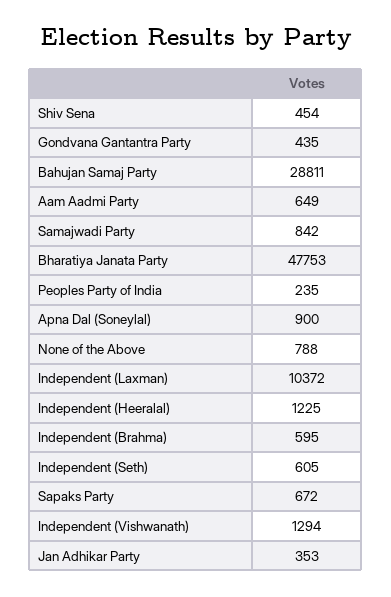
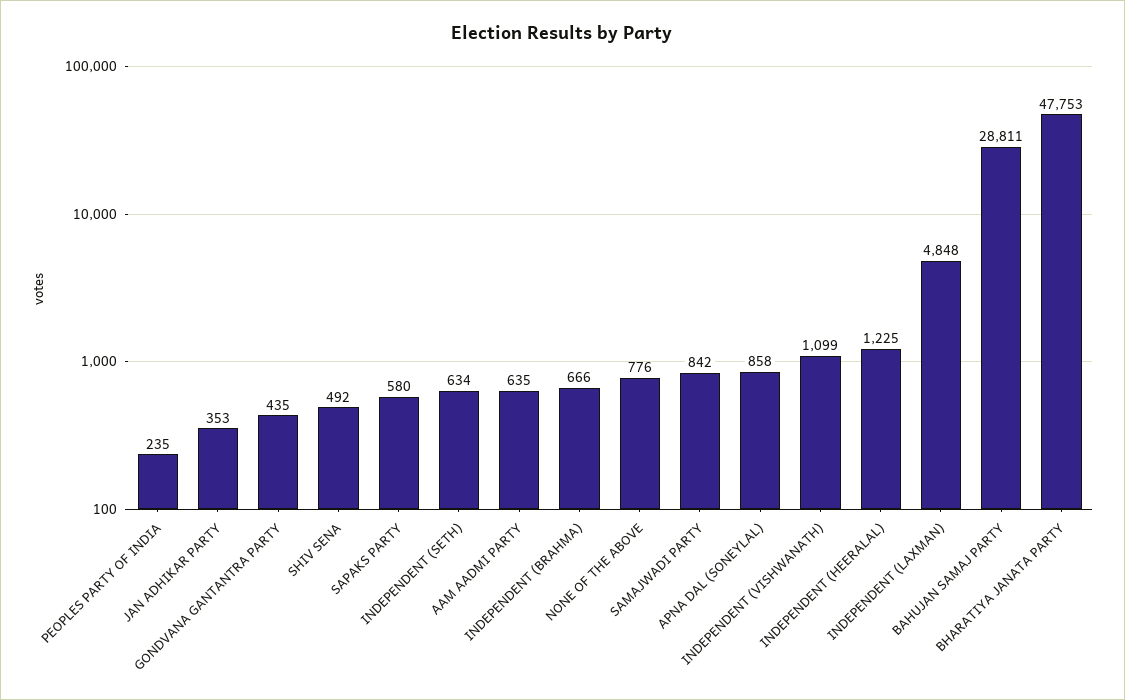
Shiv Sena: 454 -> 492
Aam Aadmi Party: 649 -> 635
Apna Dal (Soneylal): 900 -> 858
None of the Above: 788 -> 776
Independent (Laxman): 10372 -> 4848
Independent (Brahma): 595 -> 666
Independent (Seth): 605 -> 634
Sapaks Party: 672 -> 580
Independent (Vishwanath): 1294 -> 1099

